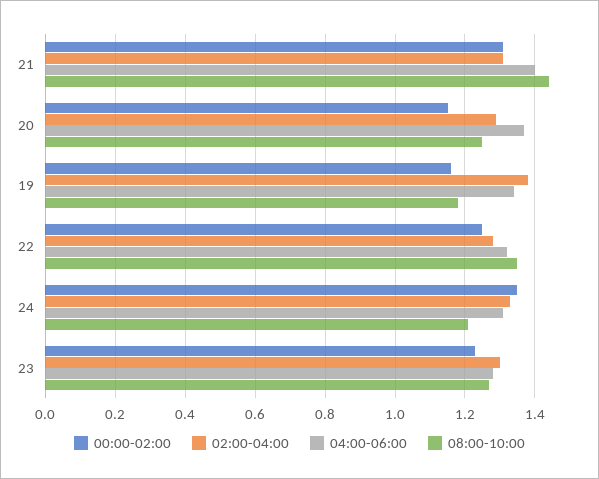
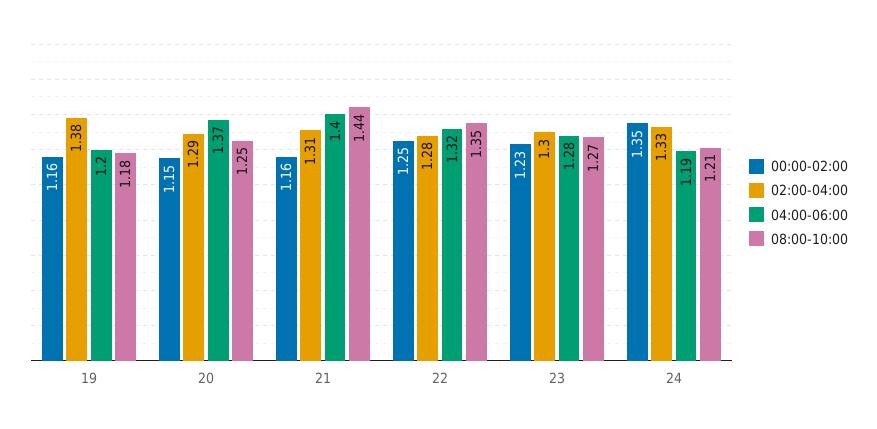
00:00-02:00, 21: 1.3 -> 1.16
04:00-06:00, 19: 1.35 -> 1.2
04:00-06:00, 24: 1.3 -> 1.19

